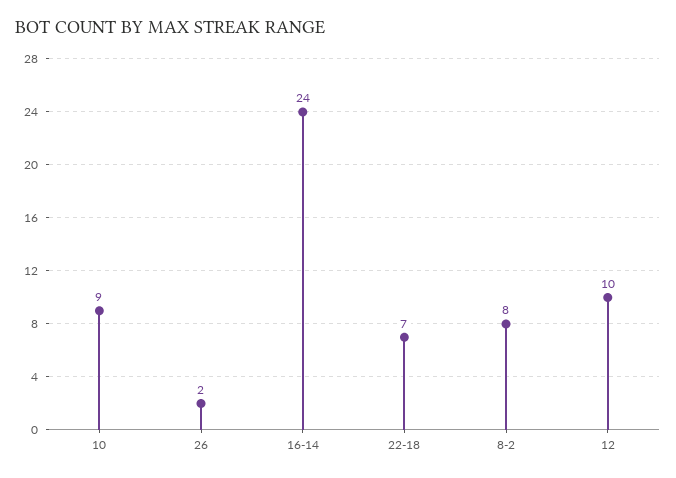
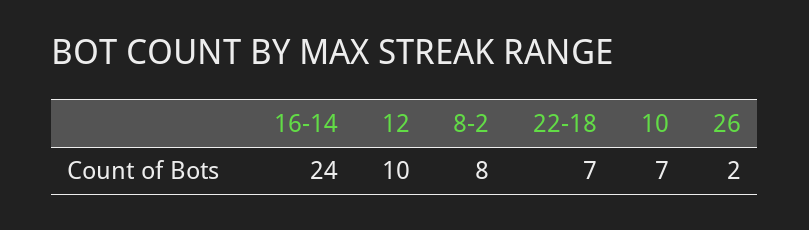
10: 9 -> 7

